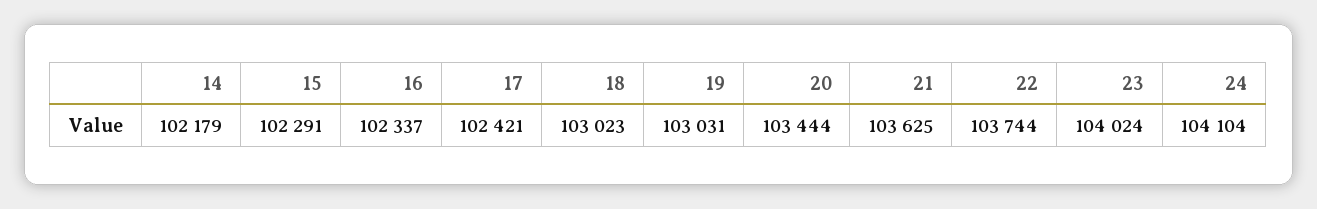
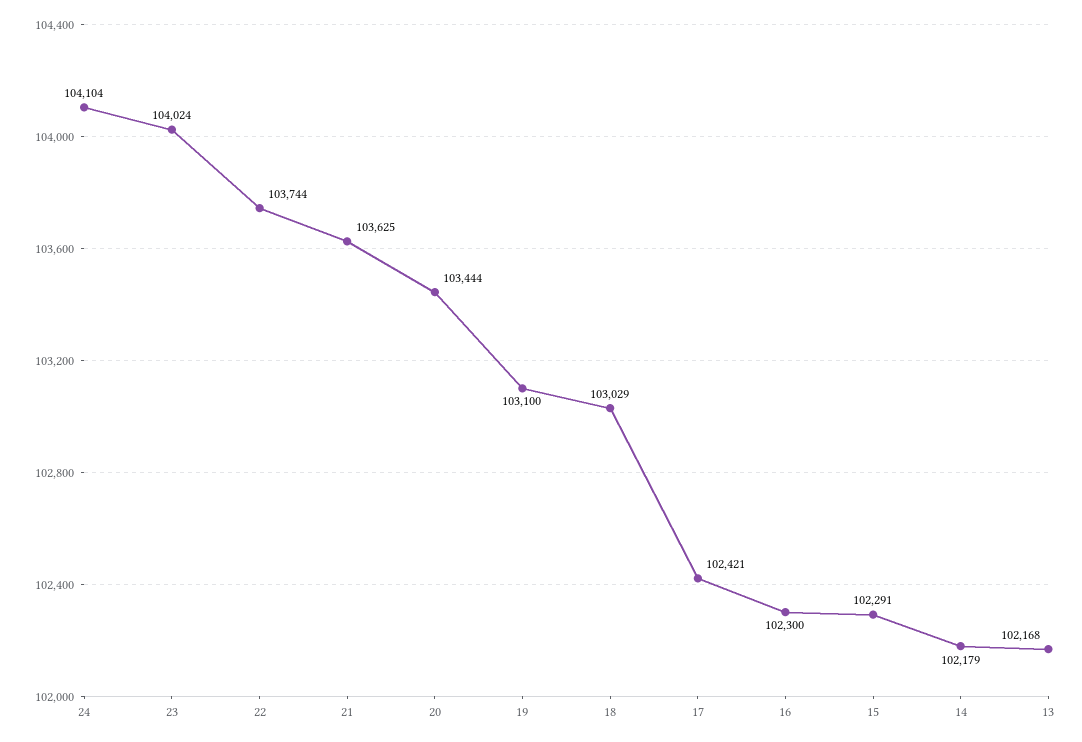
16: 102337 -> 102300
18: 103023 -> 103029
19: 103031 -> 103100
13: none -> 102168

